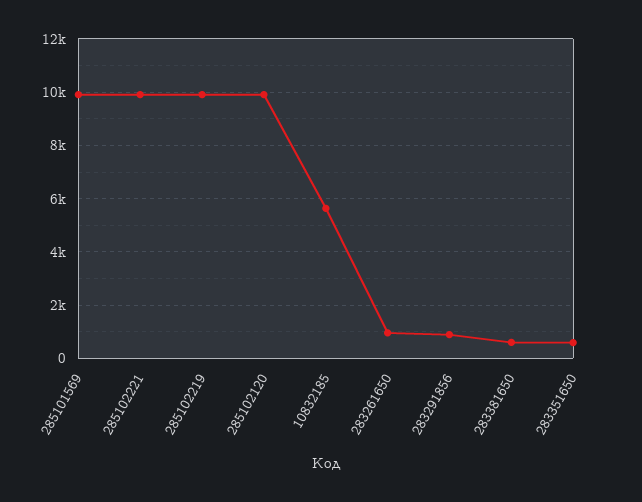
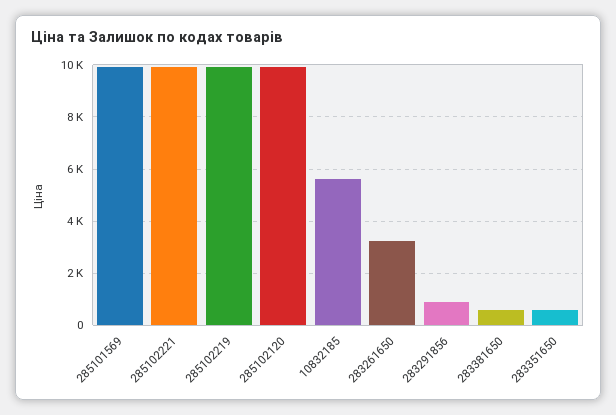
283261650: 1000 -> 3250

